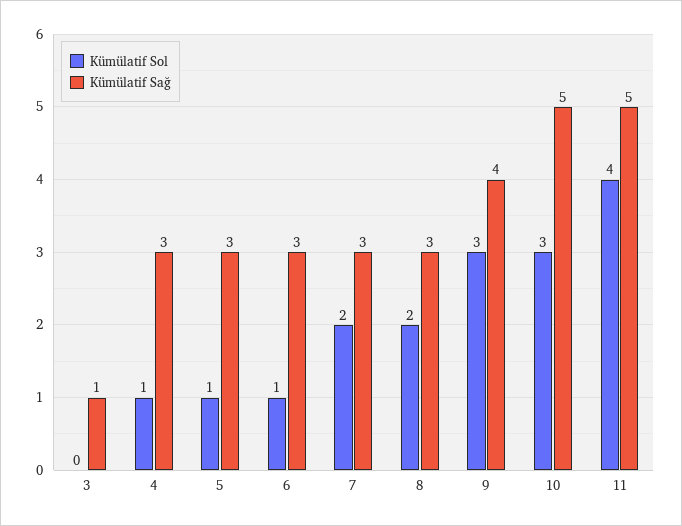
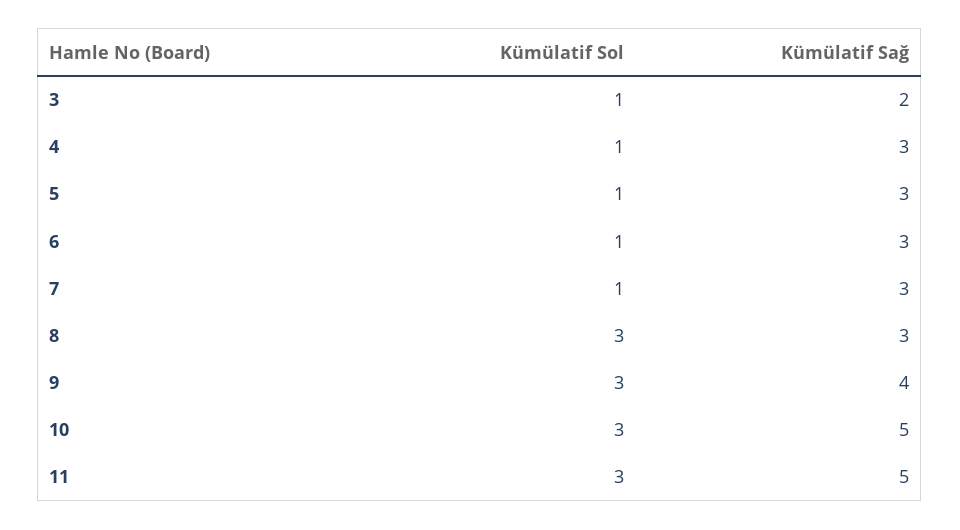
Kümülatif Sol, 3: 0 -> 1
Kümülatif Sağ, 3: 1 -> 2
Kümülatif Sol, 7: 2 -> 1
Kümülatif Sol, 8: 2 -> 3
Kümülatif Sol, 11: 4 -> 3

